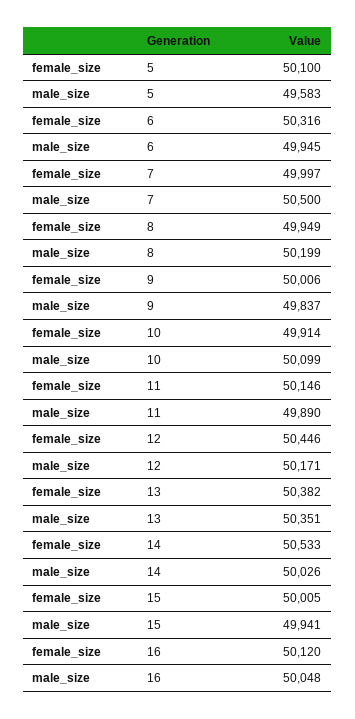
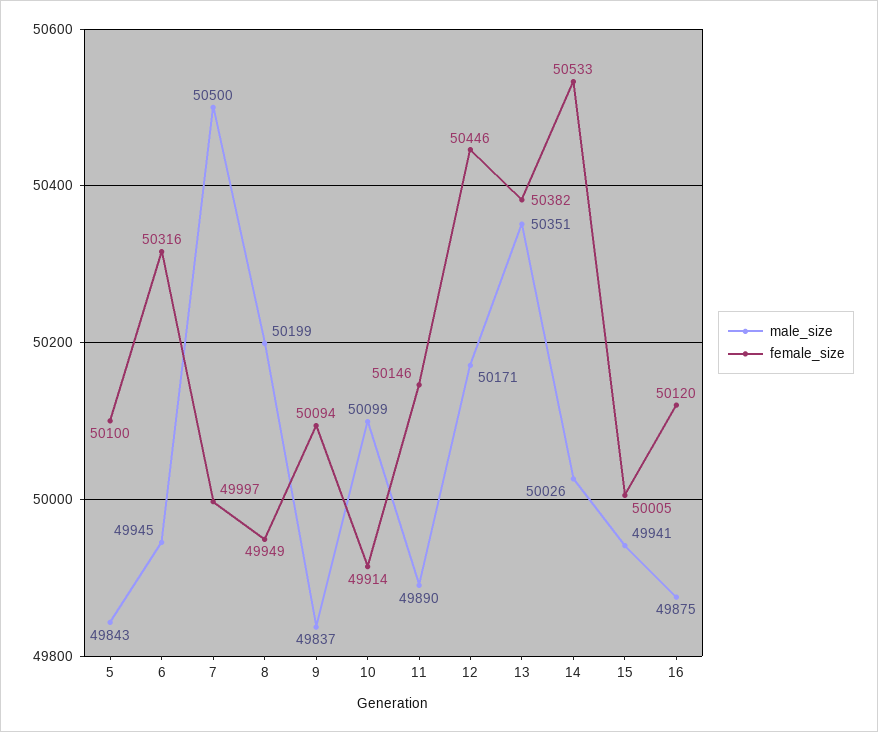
male_size, 5: 49583 -> 49843
female_size, 9: 50006 -> 50094
male_size, 16: 50048 -> 49875

